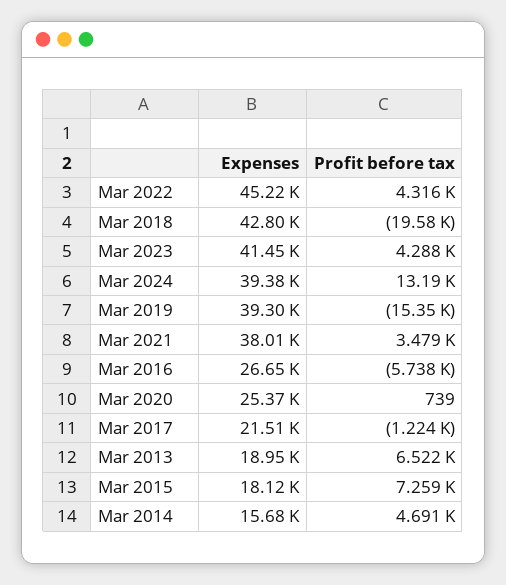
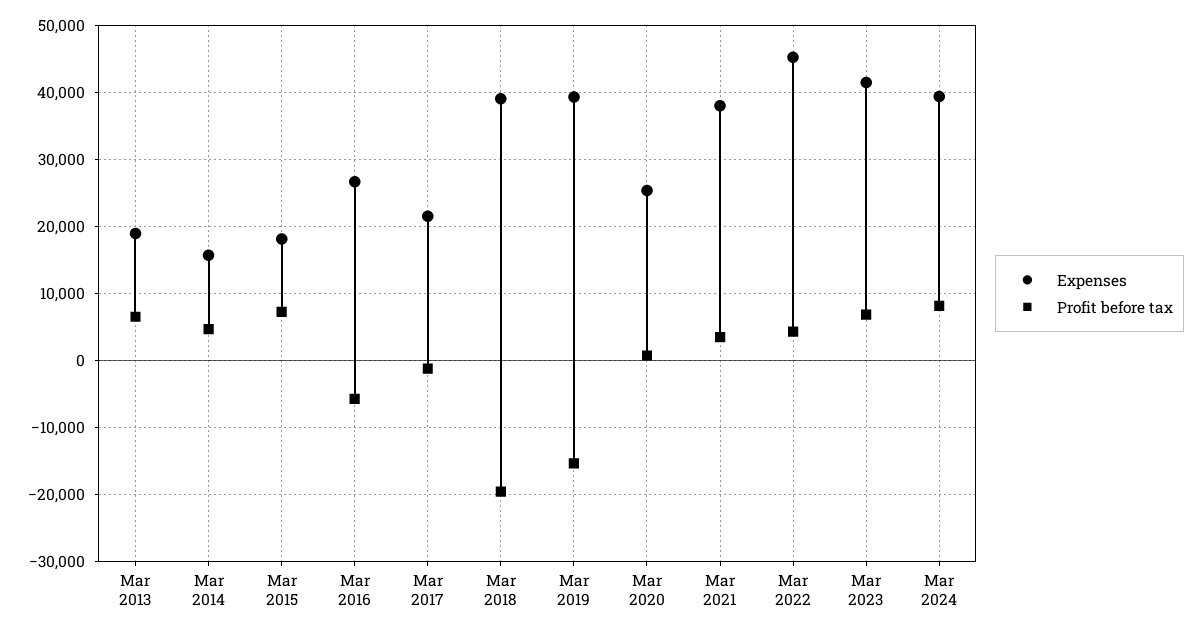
Expenses, Mar 2018: 42800 -> 39000
Profit before tax, Mar 2023: 4288 -> 7000
Profit before tax, Mar 2024: 13190 -> 8000

